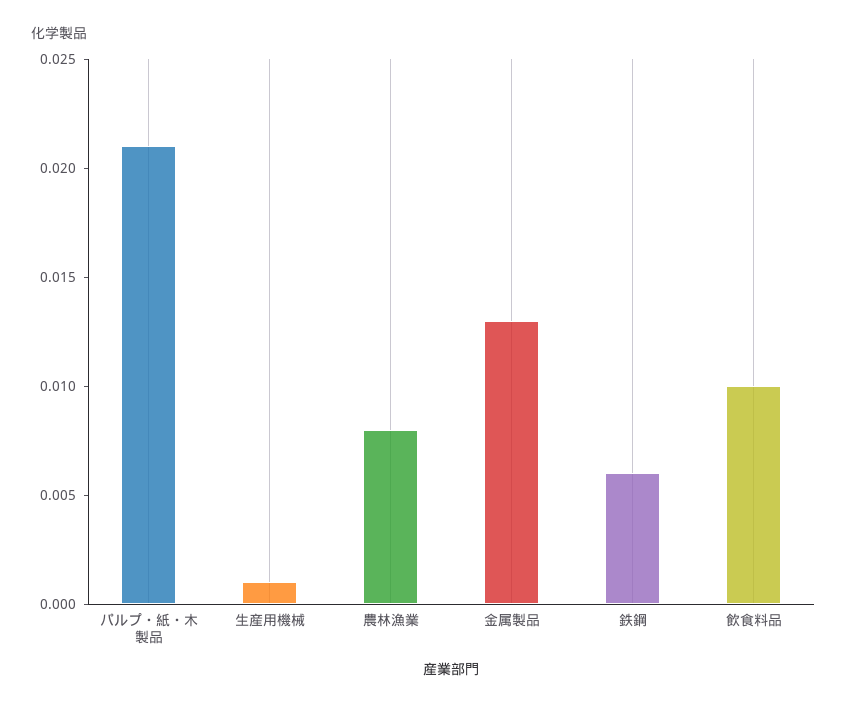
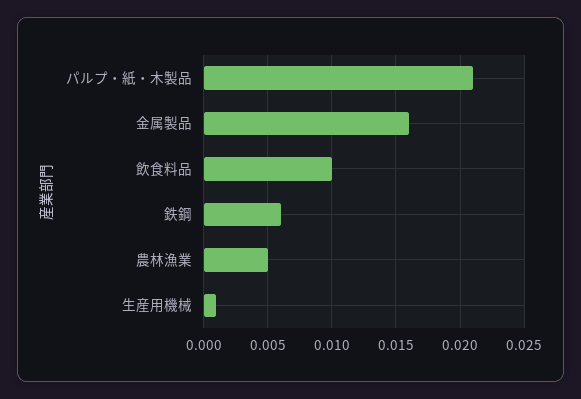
農林漁業: 0.008 -> 0.005
金属製品: 0.013 -> 0.016

